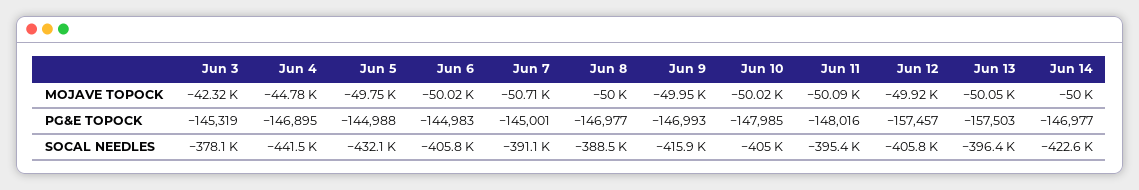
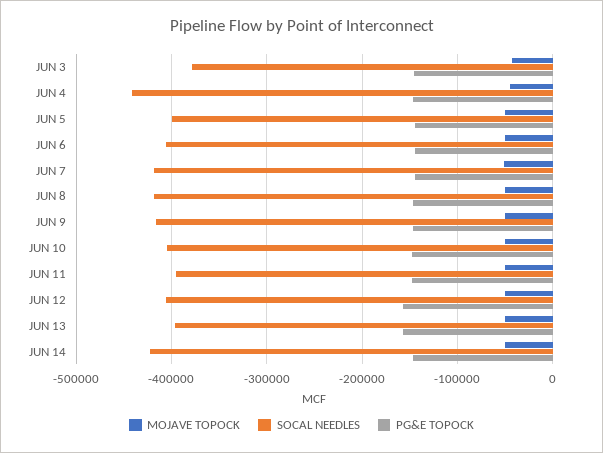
SOCAL NEEDLES, Jun 5: -432100 -> -400000
SOCAL NEEDLES, Jun 7: -391100 -> -420000
SOCAL NEEDLES, Jun 8: -388500 -> -420000

